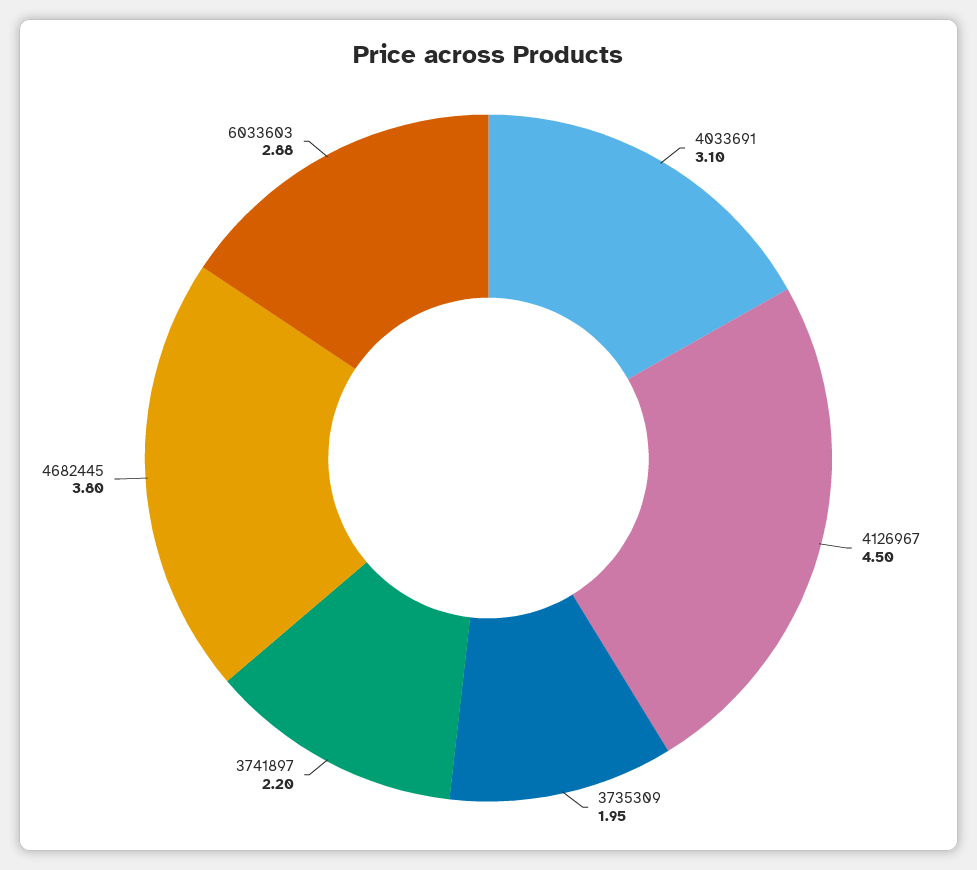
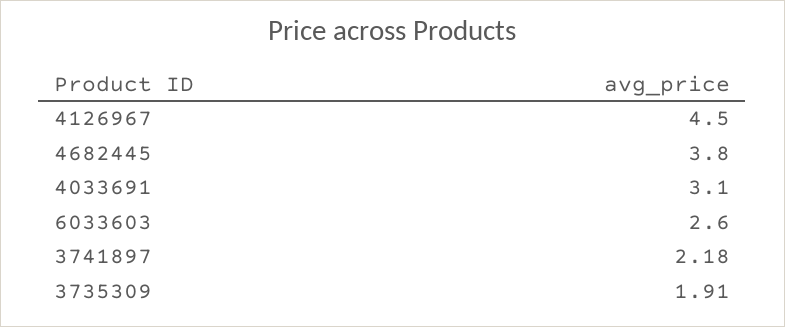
3735309: 1.95 -> 1.91
3741897: 2.2 -> 2.18
6033603: 2.88 -> 2.6

